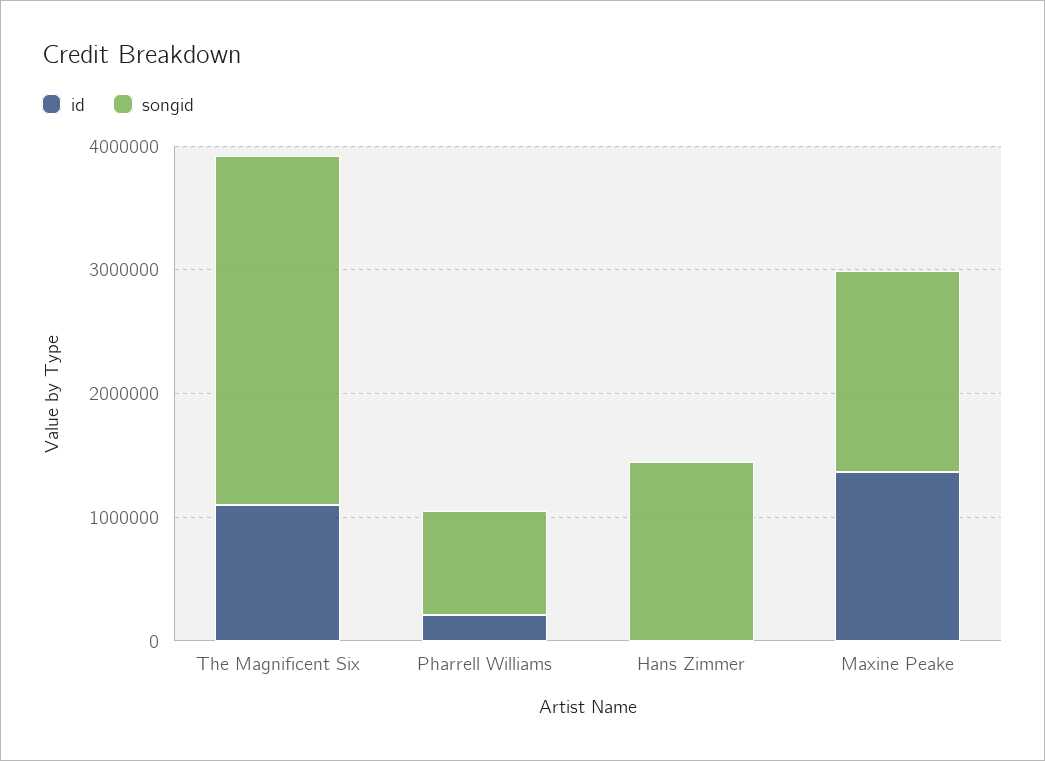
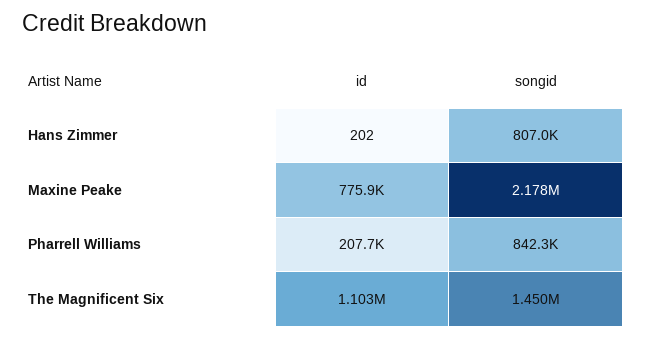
songid, The Magnificent Six: 2800000 -> 1450000
songid, Hans Zimmer: 1400000 -> 807000
id, Maxine Peake: 1400000 -> 775900
songid, Maxine Peake: 1600000 -> 2178000

